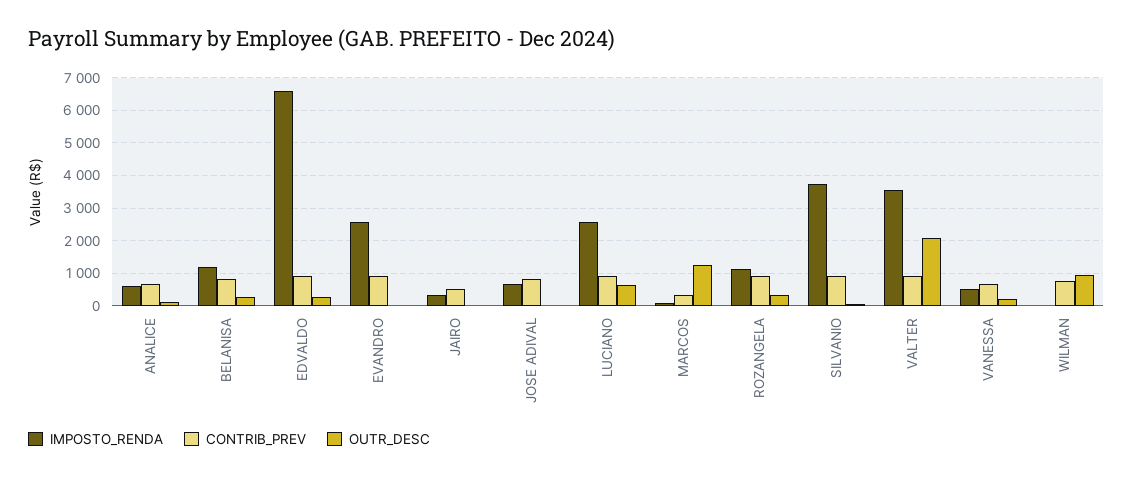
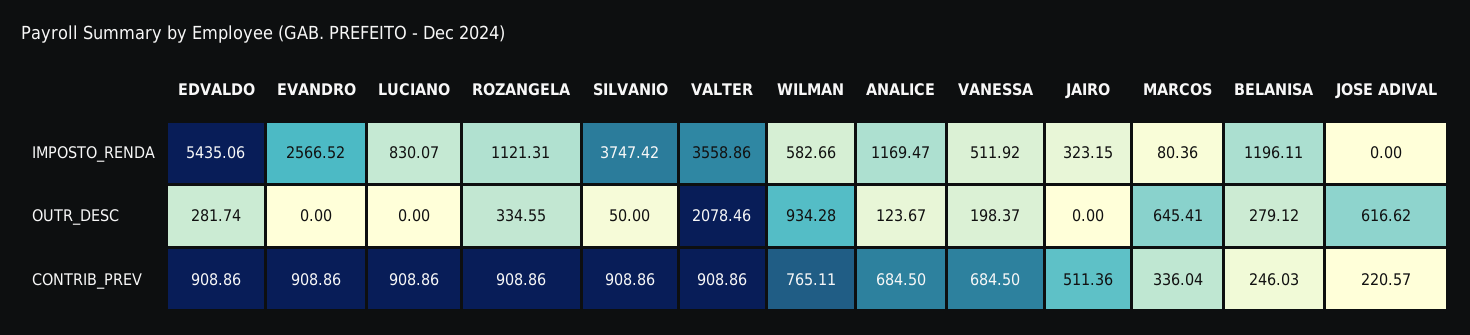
IMPOSTO_RENDA, ANALICE: 600 -> 1169.47
CONTRIB_PREV, BELANISA: 800 -> 246.03
IMPOSTO_RENDA, EDVALDO: 6600 -> 5435.06
IMPOSTO_RENDA, JOSE ADIVAL: 600 -> 0
CONTRIB_PREV, JOSE ADIVAL: 800 -> 220.57
OUTR_DESC, JOSE ADIVAL: 0 -> 616.62
IMPOSTO_RENDA, LUCIANO: 2600 -> 830.07
OUTR_DESC, LUCIANO: 600 -> 0
OUTR_DESC, MARCOS: 1200 -> 645.41
IMPOSTO_RENDA, WILMAN: 0 -> 582.66

